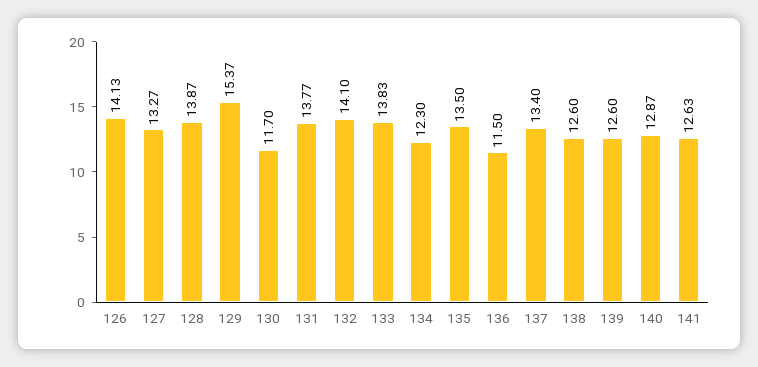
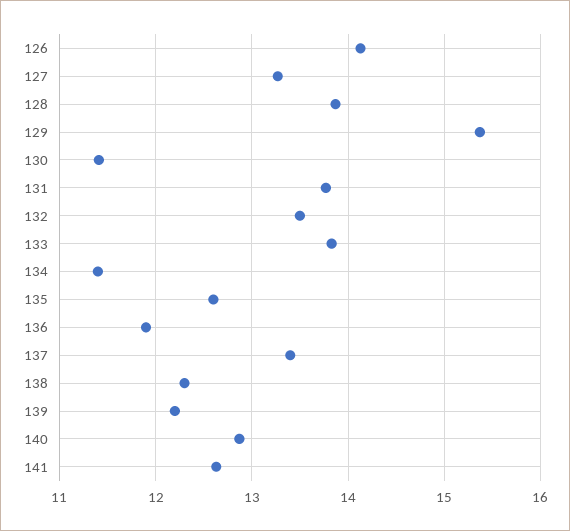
130: 11.7 -> 11.4
132: 14.1 -> 13.5
134: 12.3 -> 11.4
135: 13.5 -> 12.6
136: 11.5 -> 11.9
138: 12.6 -> 12.3
139: 12.6 -> 12.2

